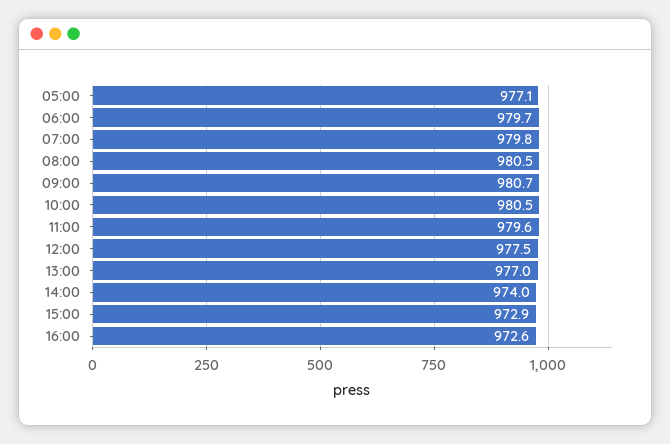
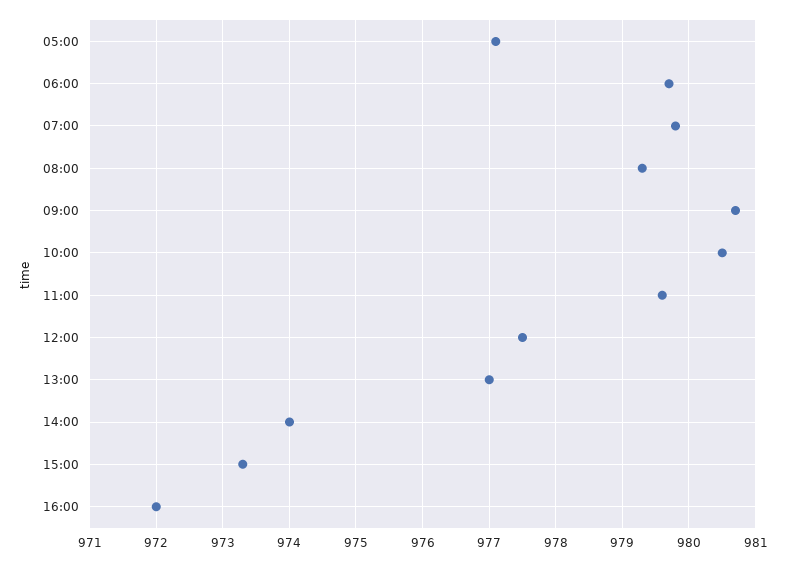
08:00: 980.5 -> 979.3
15:00: 972.9 -> 973.3
16:00: 972.6 -> 972

